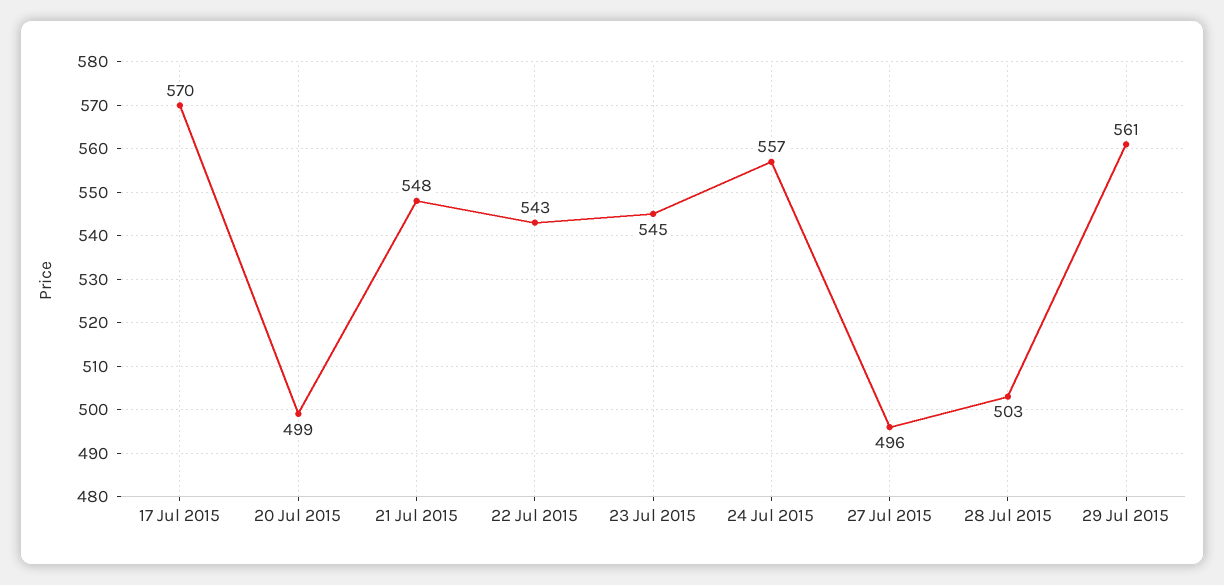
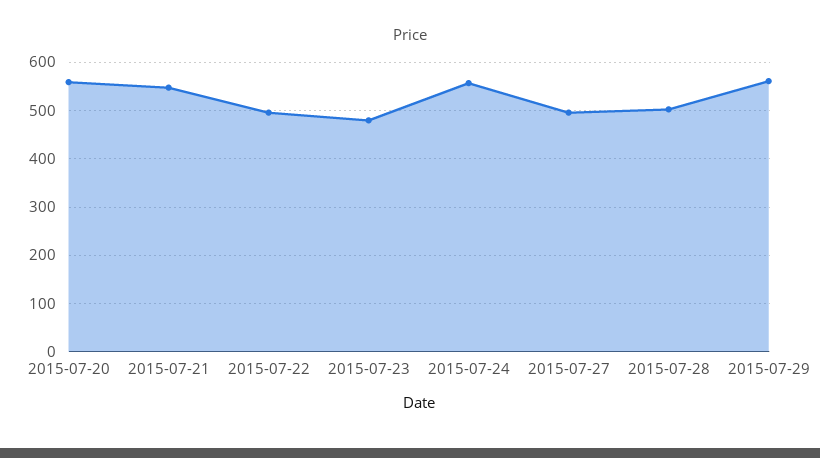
17 Jul 2015: 570 -> none
20 Jul 2015: 499 -> 560
22 Jul 2015: 543 -> 500
23 Jul 2015: 545 -> 480

